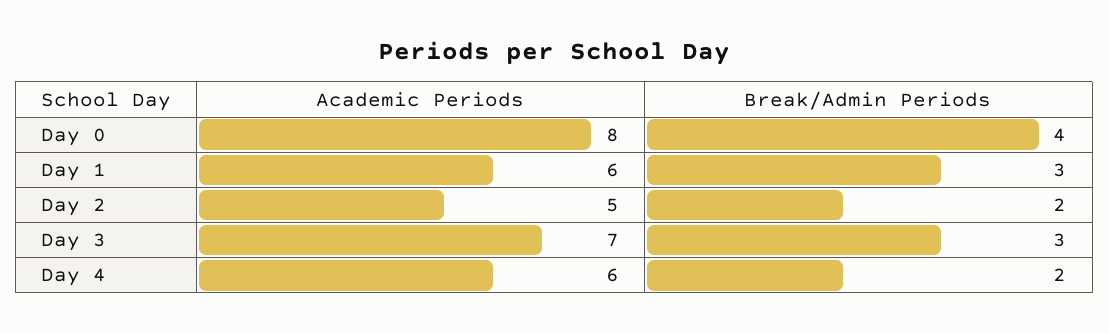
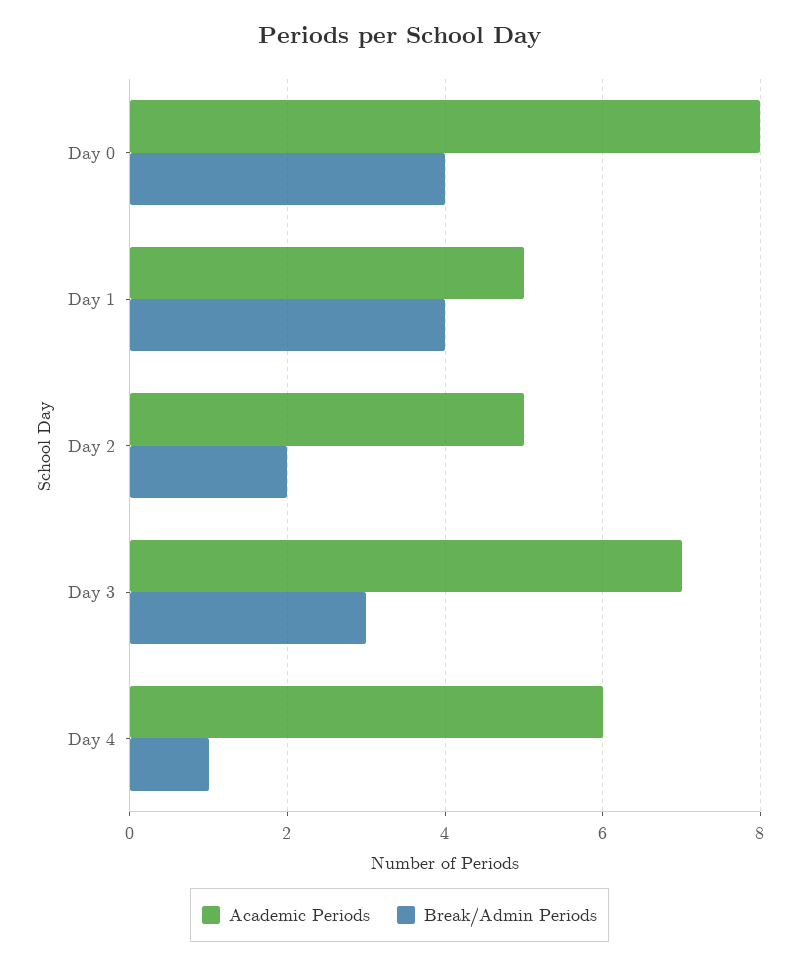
Academic Periods, Day 1: 6 -> 5
Break/Admin Periods, Day 1: 3 -> 4
Break/Admin Periods, Day 4: 2 -> 1

